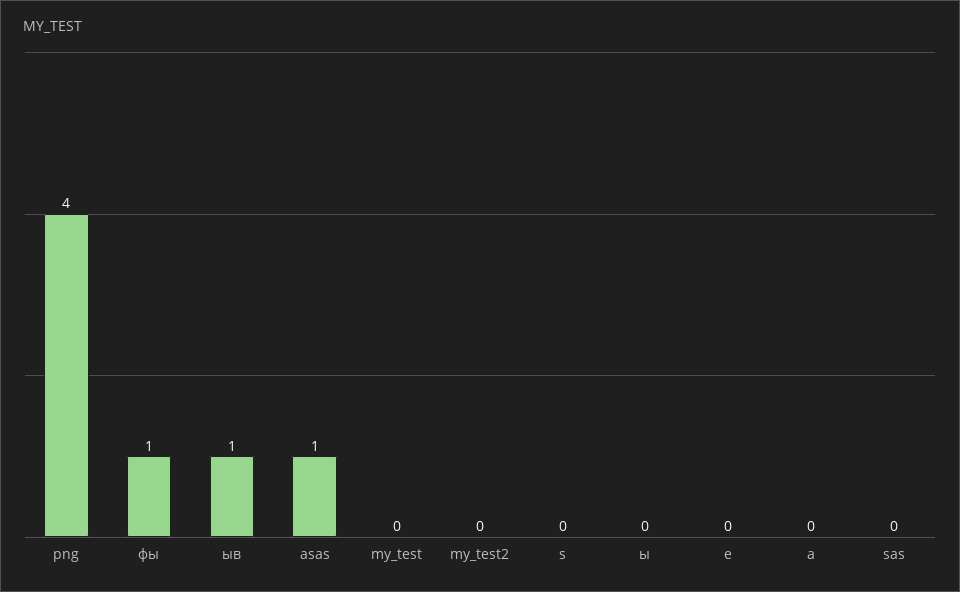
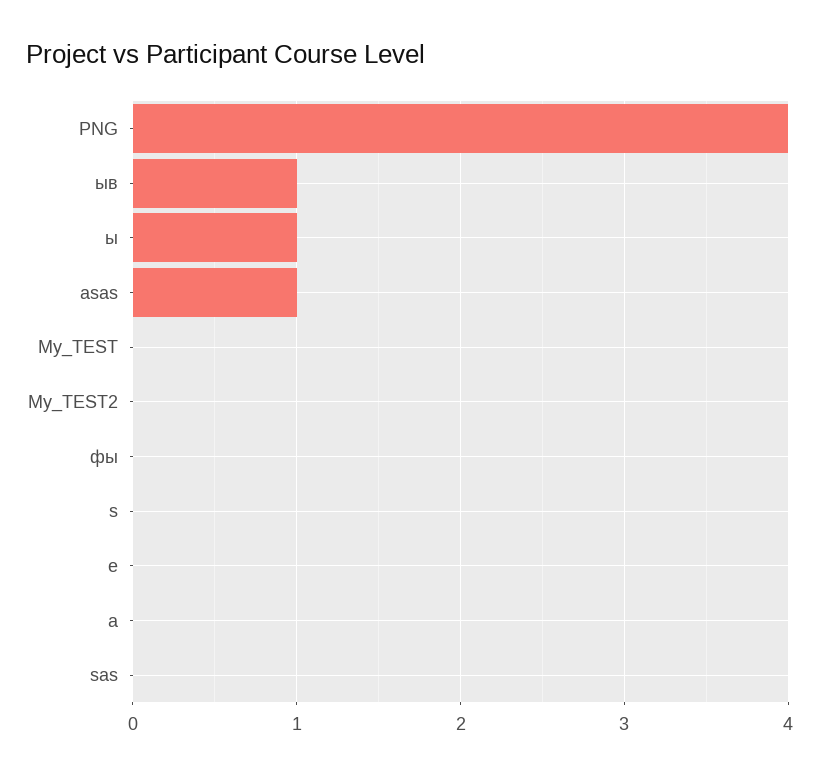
фы: 1 -> 0
ы: 0 -> 1

